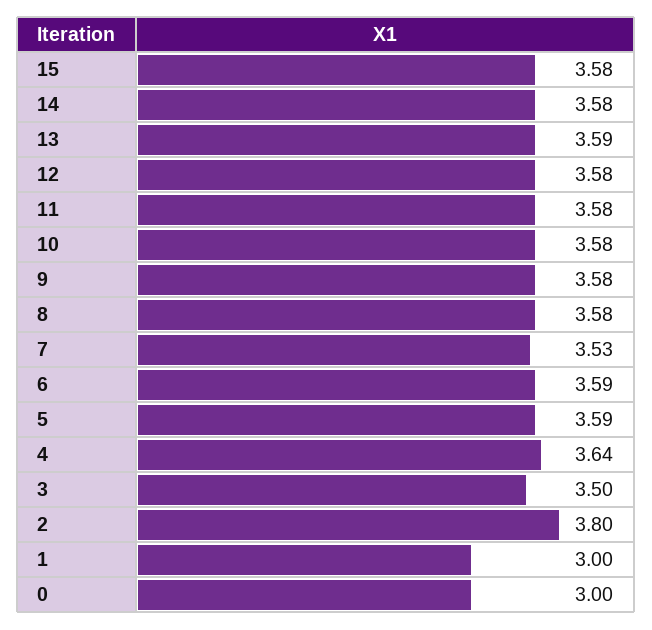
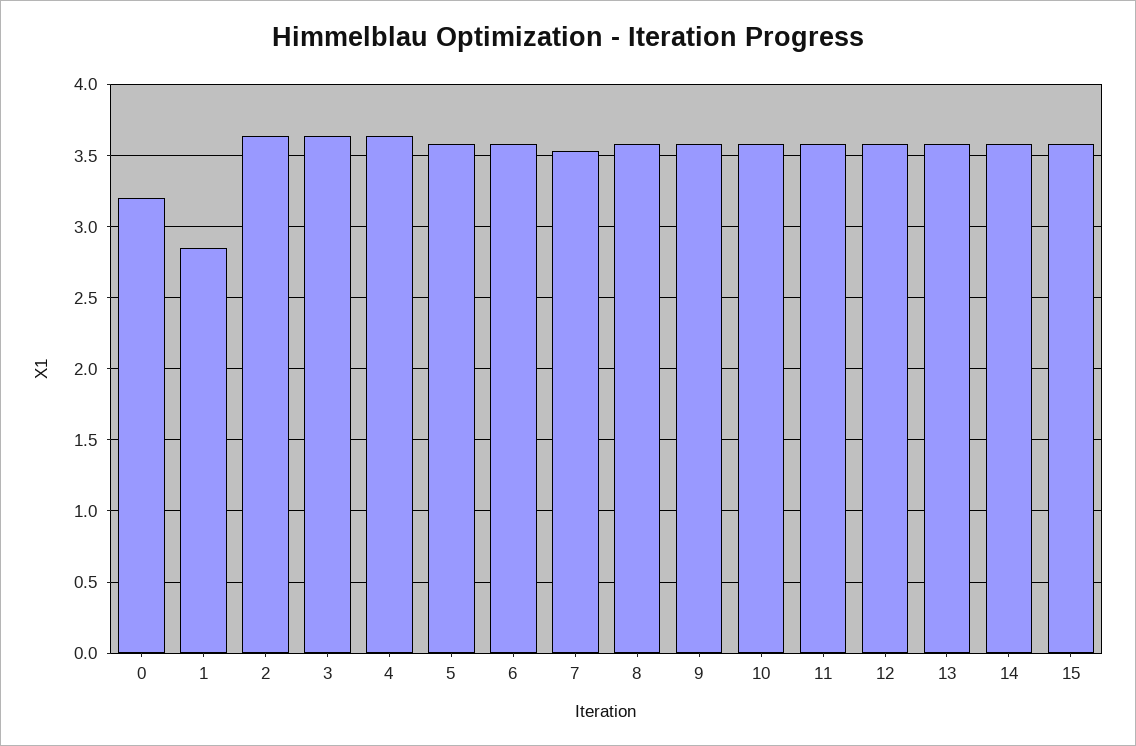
3: 3.5 -> 3.65
2: 3.8 -> 3.65
1: 3 -> 2.85
0: 3 -> 3.2

